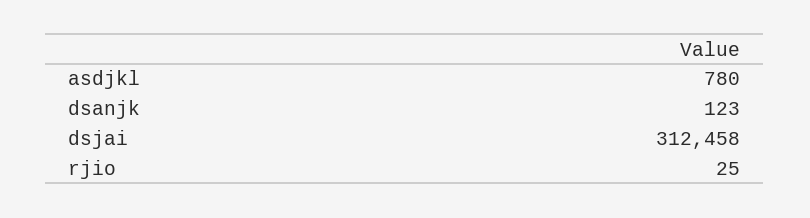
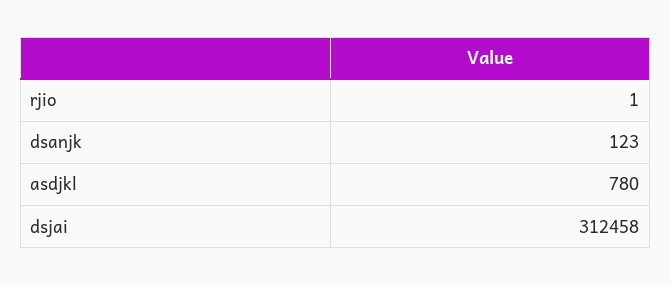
rjio: 25 -> 1

